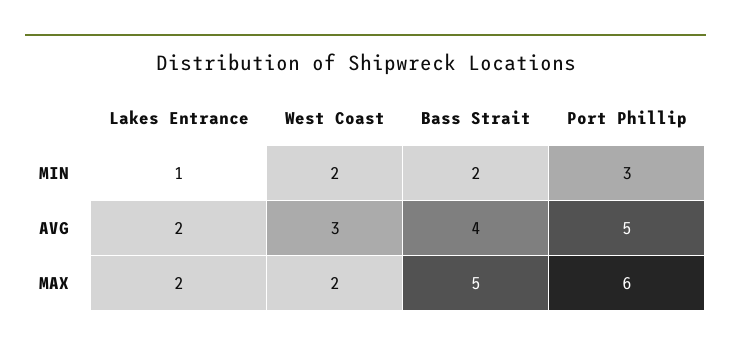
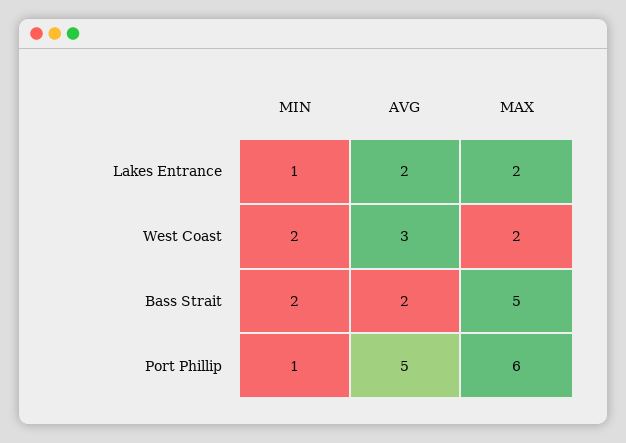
Port Phillip, MIN: 3 -> 1
Bass Strait, AVG: 4 -> 2

